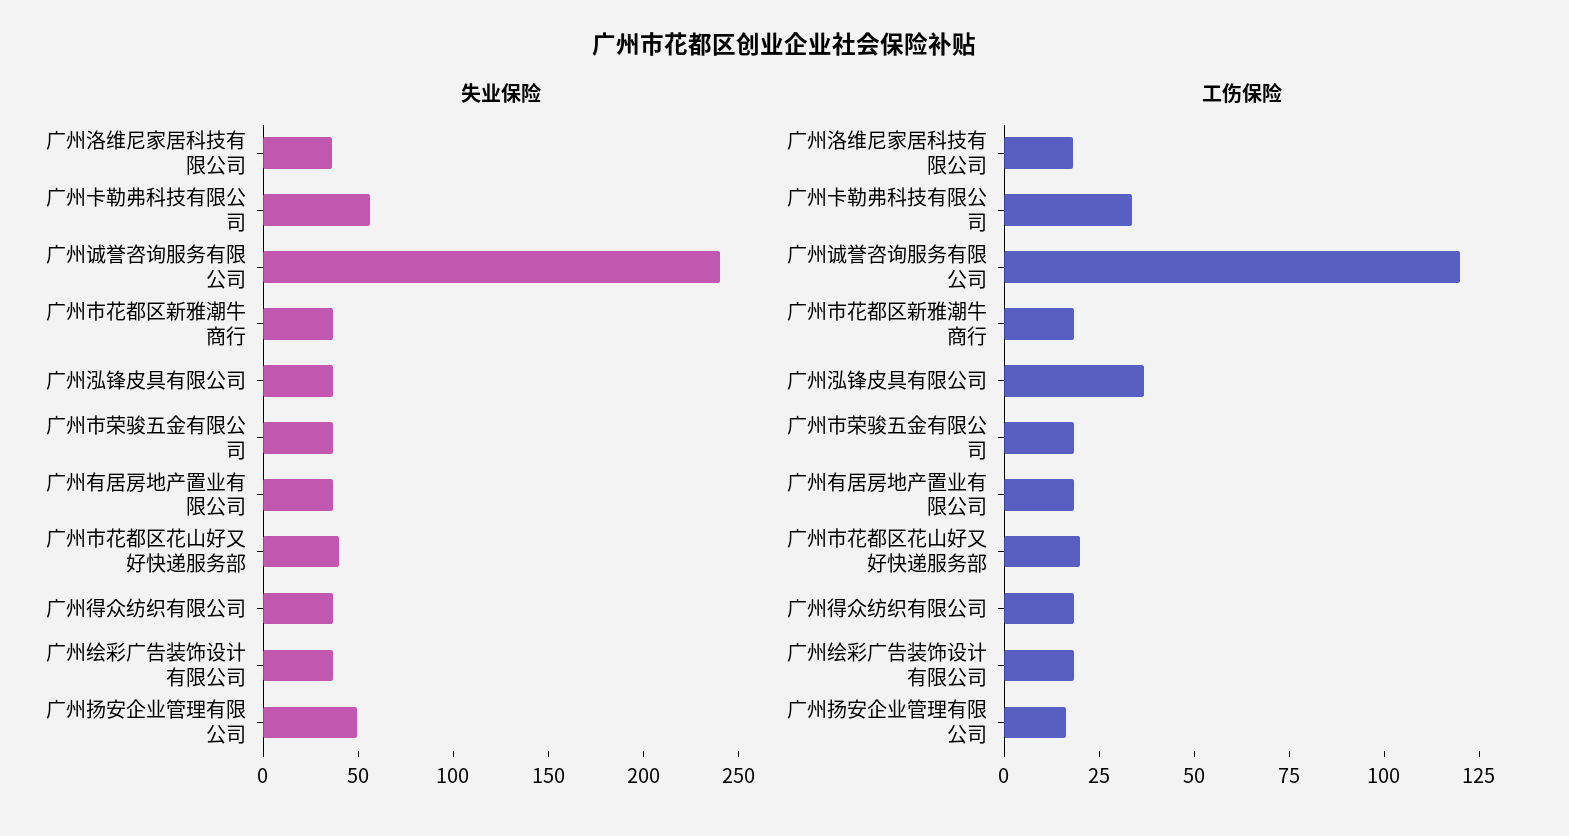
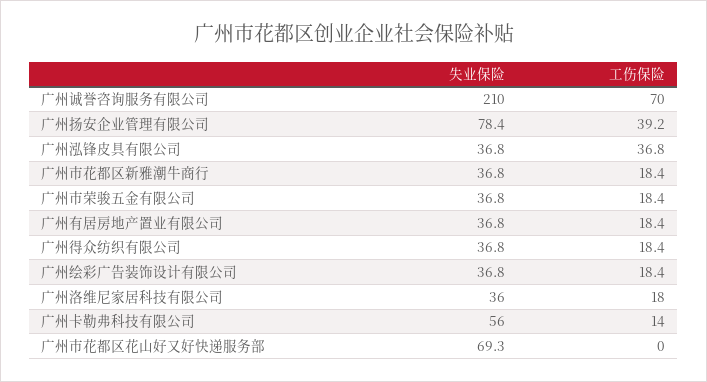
失业保险, 广州诚誉咨询服务有限公司: 240 -> 210
失业保险, 广州市花都区花山好又好快递服务部: 40 -> 69.3
失业保险, 广州扬安企业管理有限公司: 50 -> 78.4
工伤保险, 广州卡勒弗科技有限公司: 35 -> 14
工伤保险, 广州诚誉咨询服务有限公司: 120 -> 70
工伤保险, 广州市花都区花山好又好快递服务部: 20 -> 0
工伤保险, 广州扬安企业管理有限公司: 15 -> 39.2

